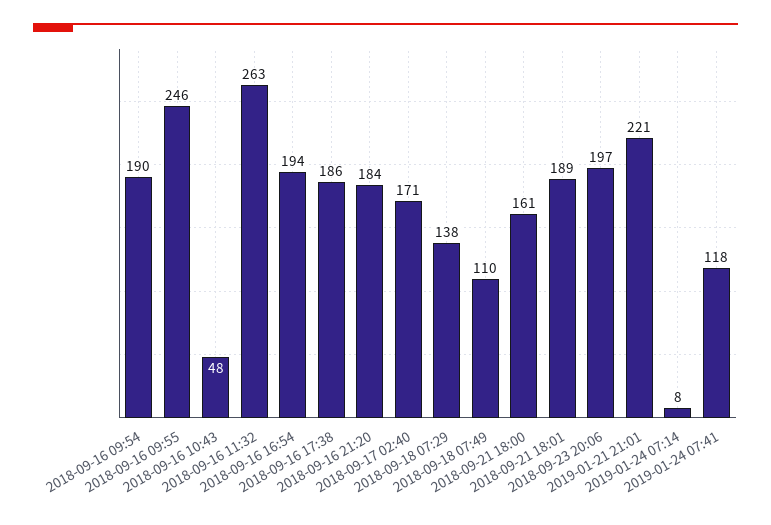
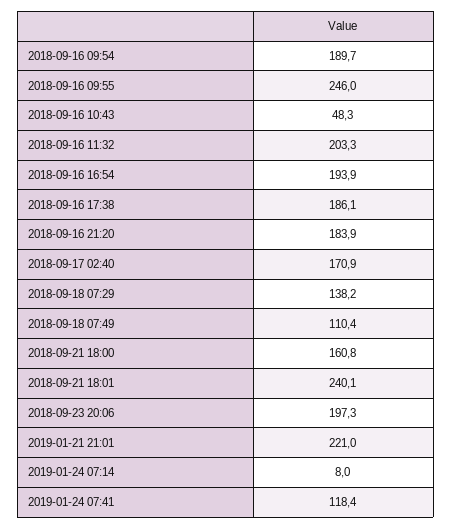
2018-09-16 11:32: 263 -> 203.3
2018-09-21 18:01: 189 -> 240.1

